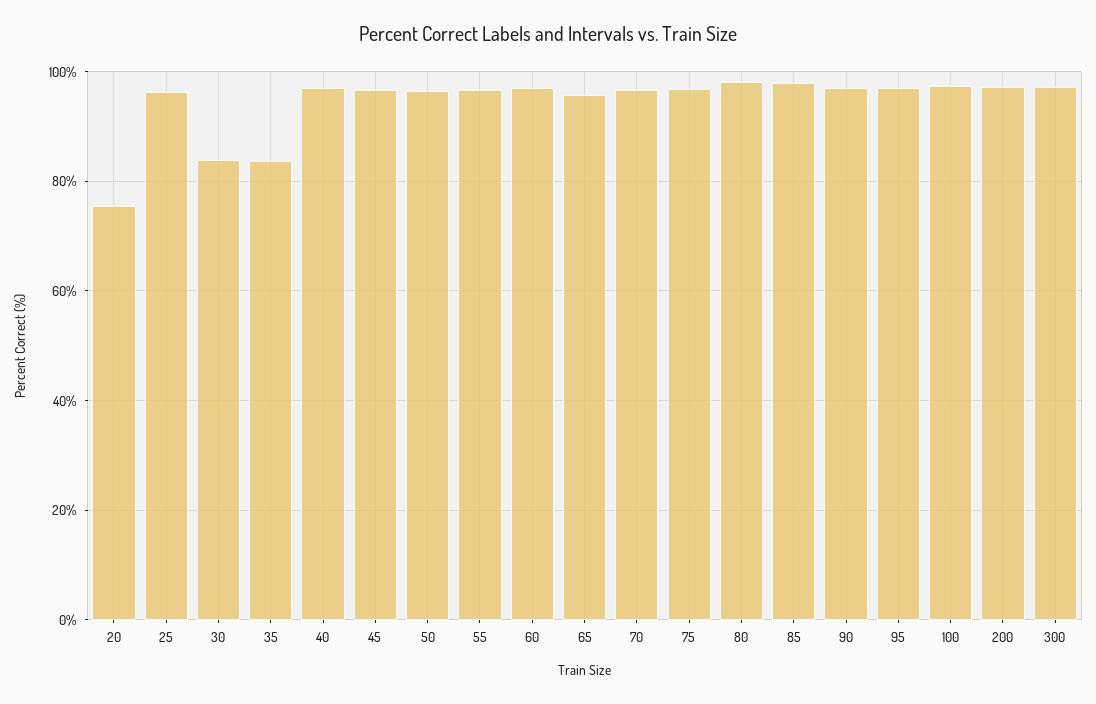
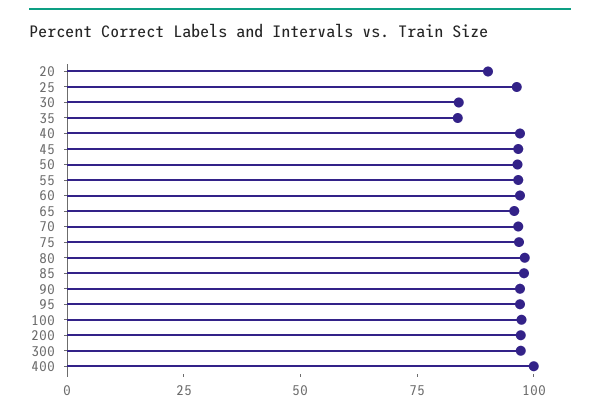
20: 76 -> 90
400: none -> 100

